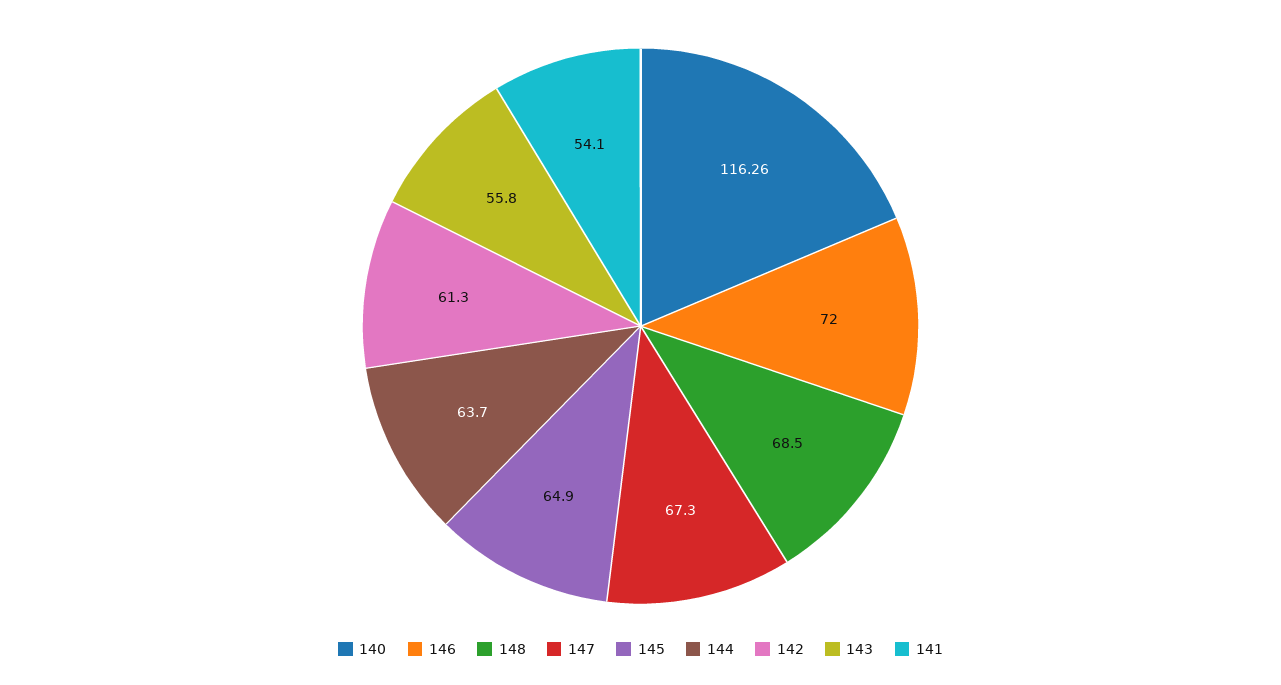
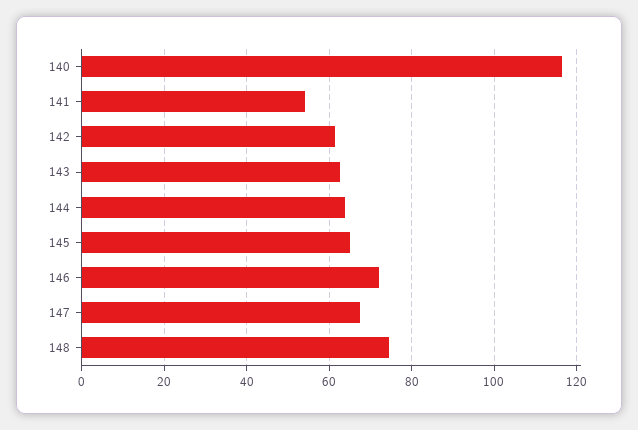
148: 68.5 -> 74
143: 55.8 -> 62

